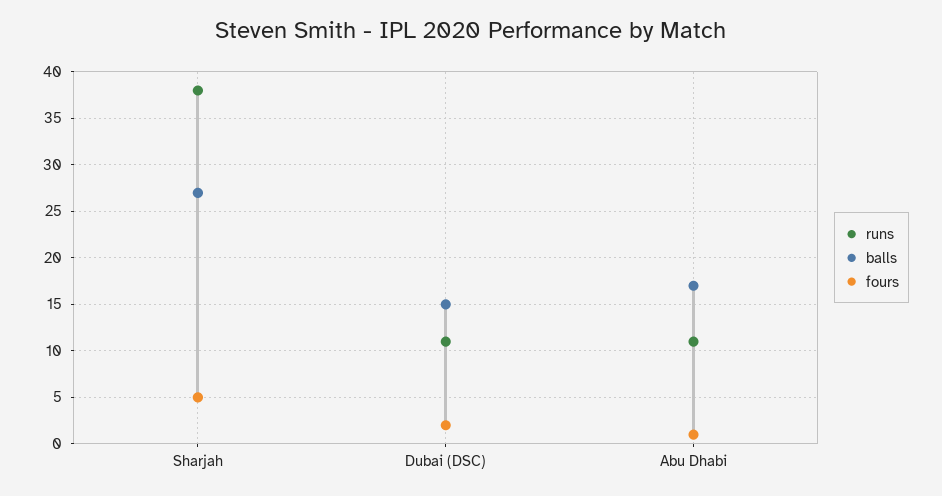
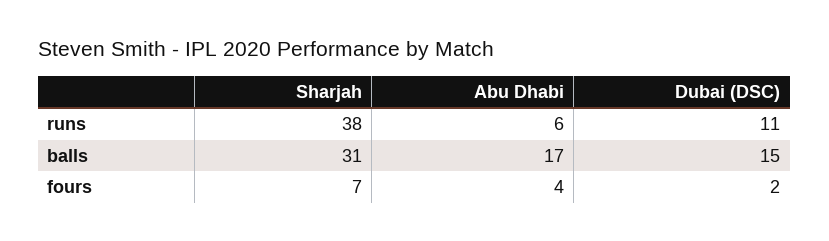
balls, Sharjah: 27 -> 31
fours, Sharjah: 5 -> 7
runs, Abu Dhabi: 11 -> 6
fours, Abu Dhabi: 1 -> 4

